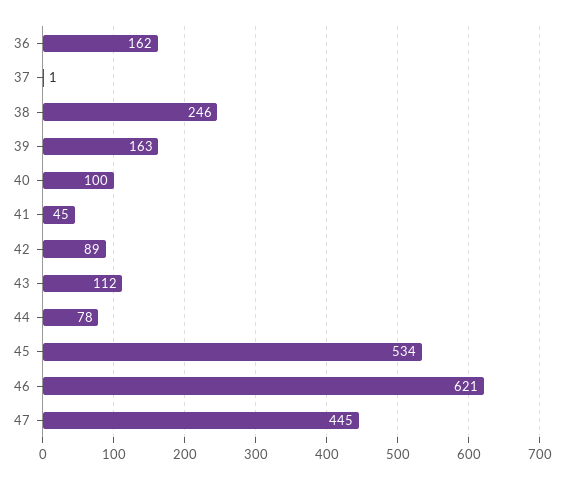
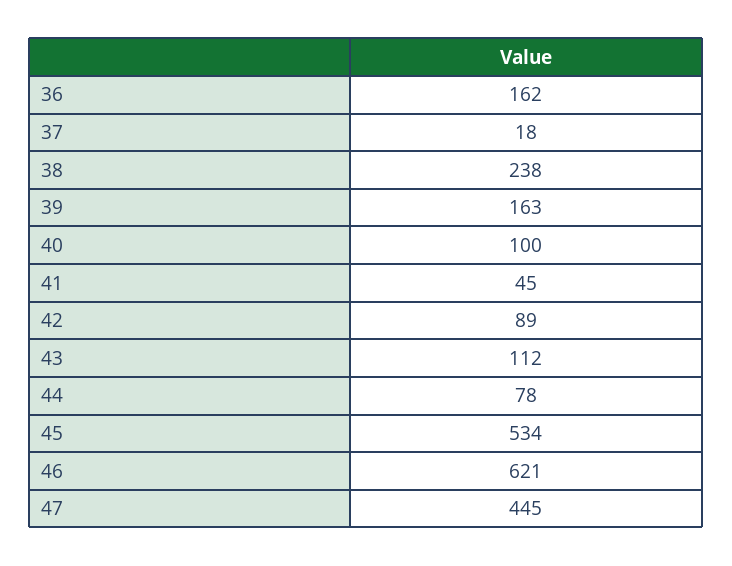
37: 1 -> 18
38: 246 -> 238

